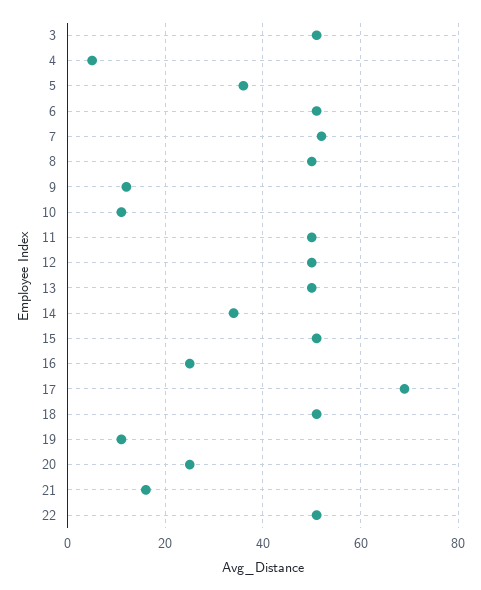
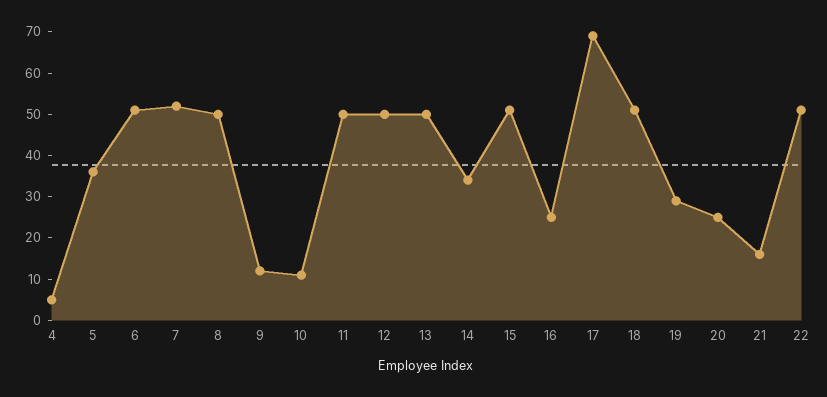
3: 50 -> none
19: 10 -> 30

